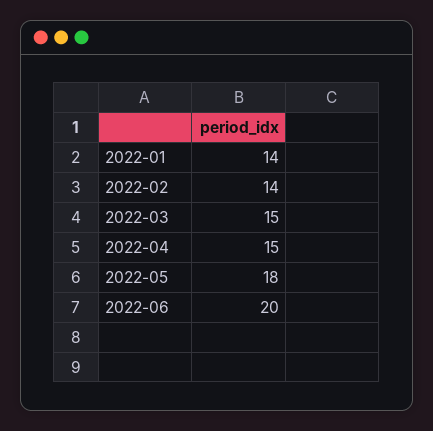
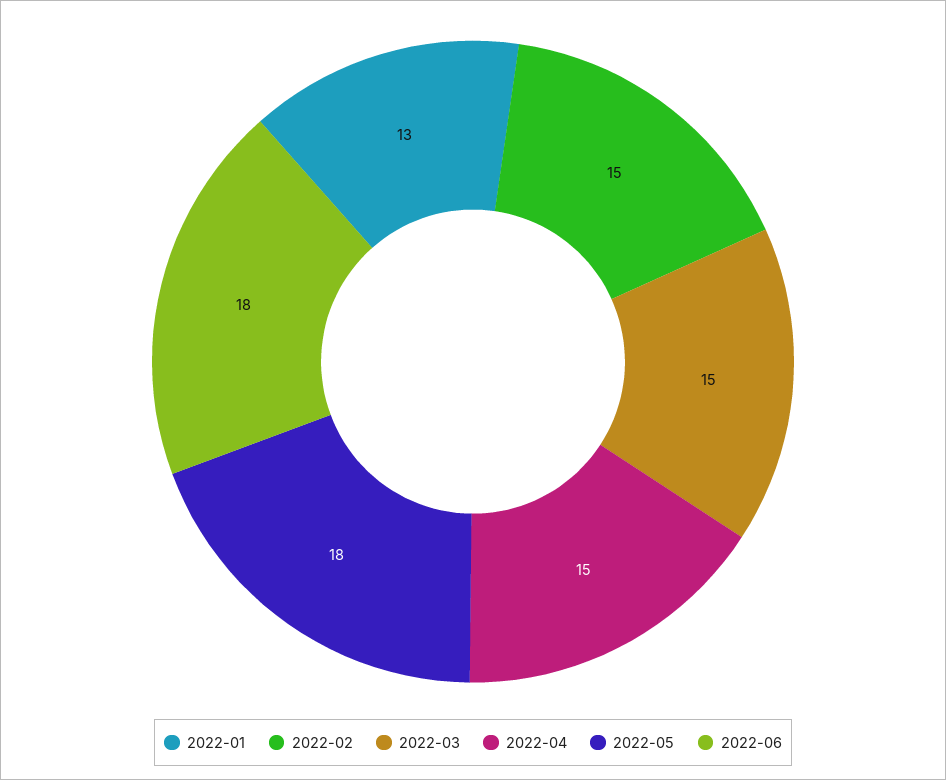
2022-01: 14 -> 13
2022-02: 14 -> 15
2022-06: 20 -> 18

